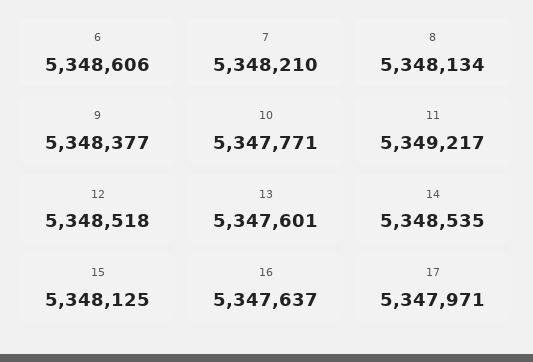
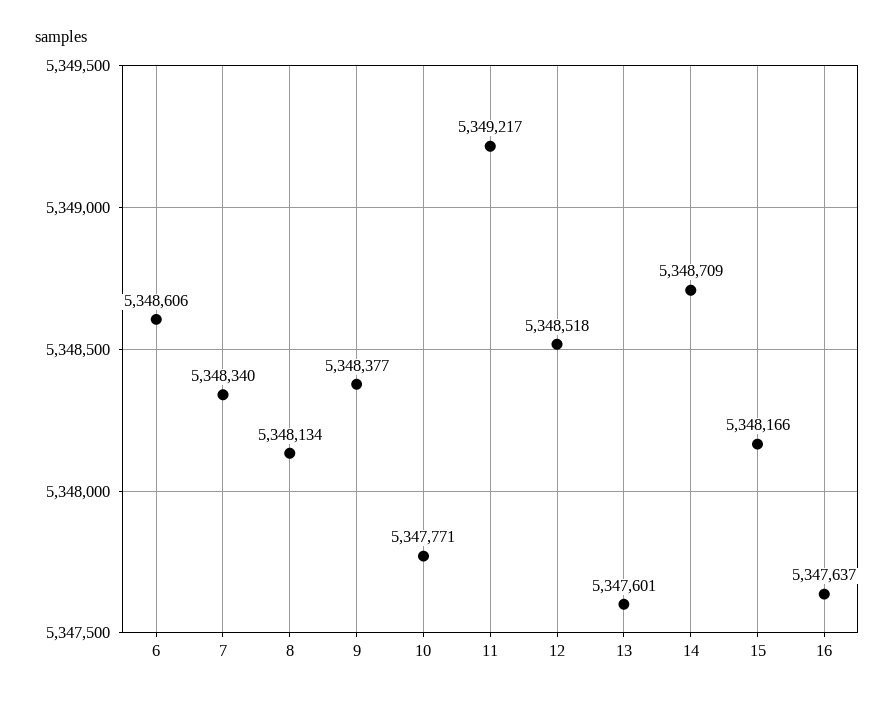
7: 5348210 -> 5348340
14: 5348535 -> 5348709
15: 5348125 -> 5348166
17: 5347971 -> none

